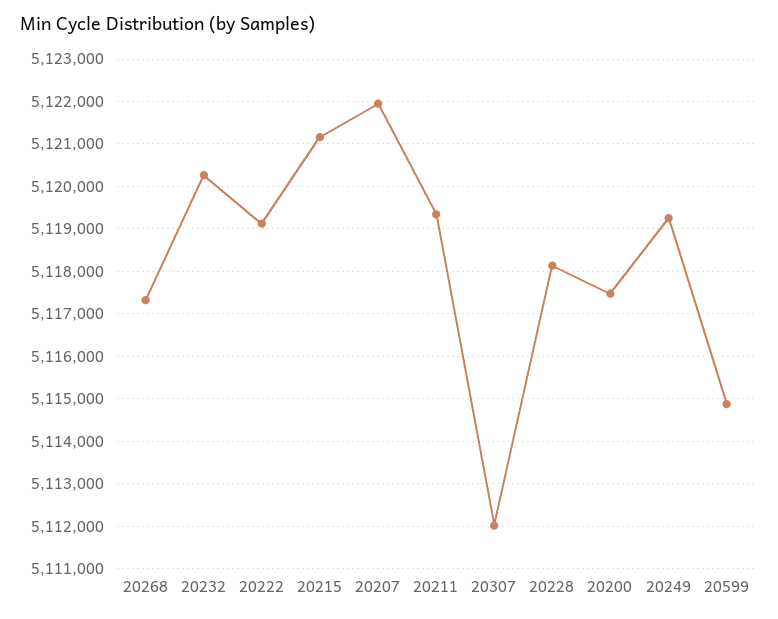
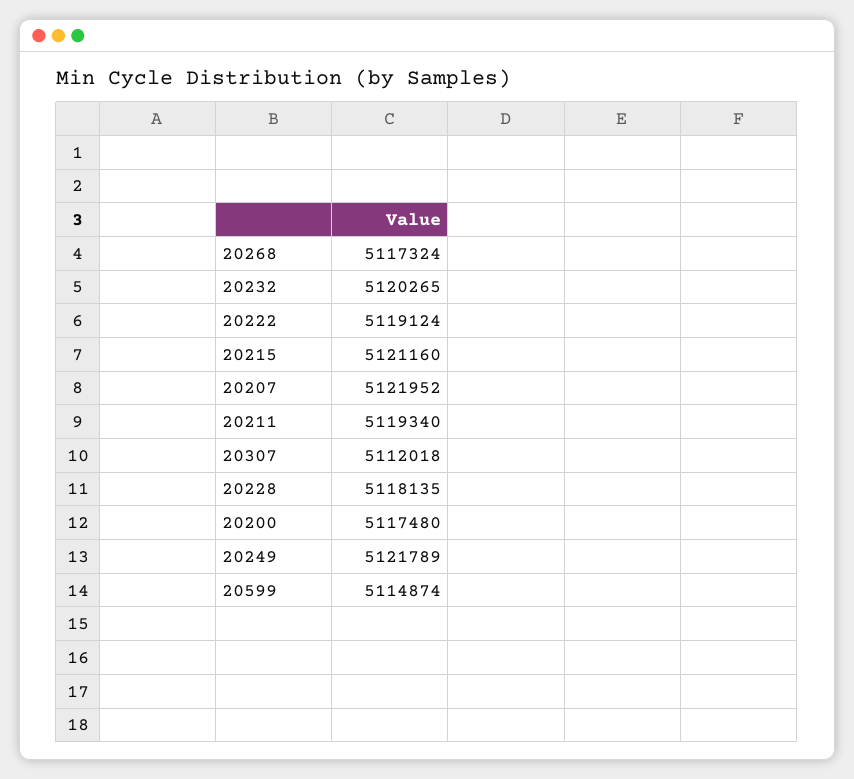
20249: 5119200 -> 5121789

